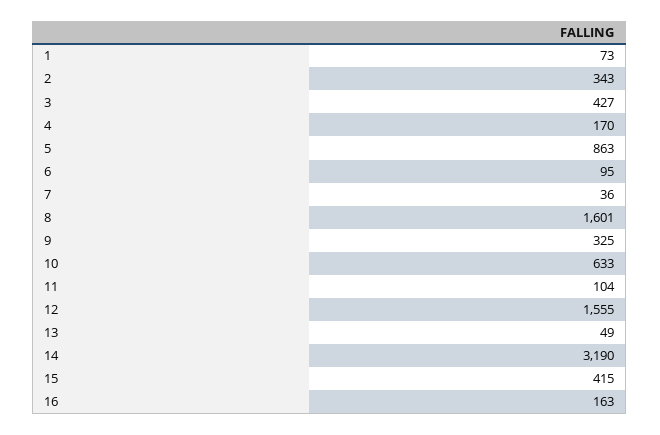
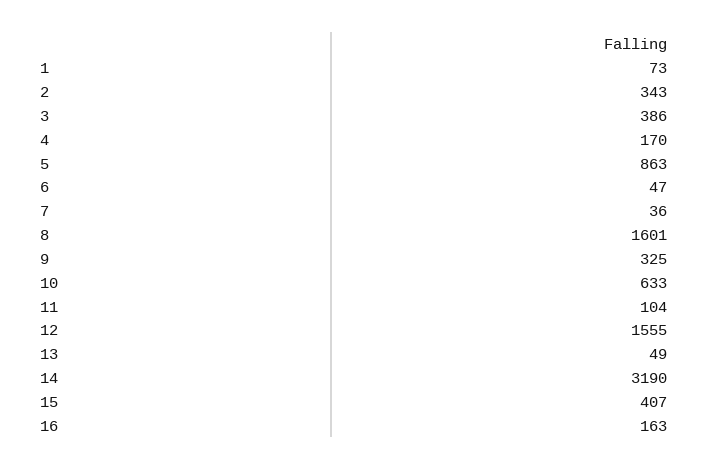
3: 427 -> 386
6: 95 -> 47
15: 415 -> 407

